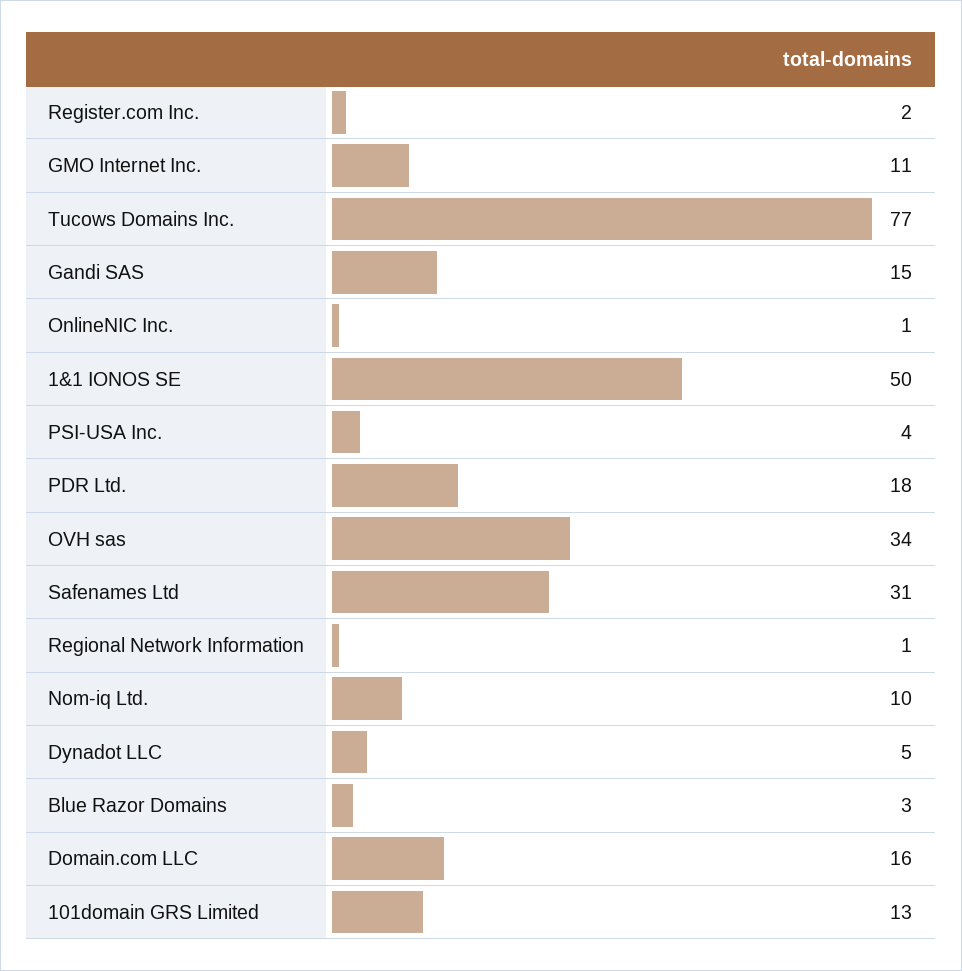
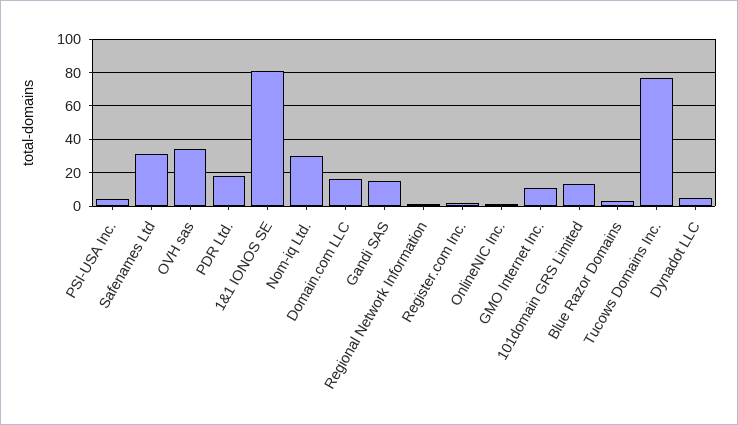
1&1 IONOS SE: 50 -> 80
Nom-iq Ltd.: 10 -> 30

